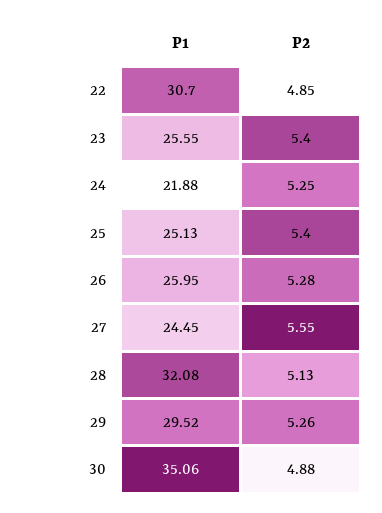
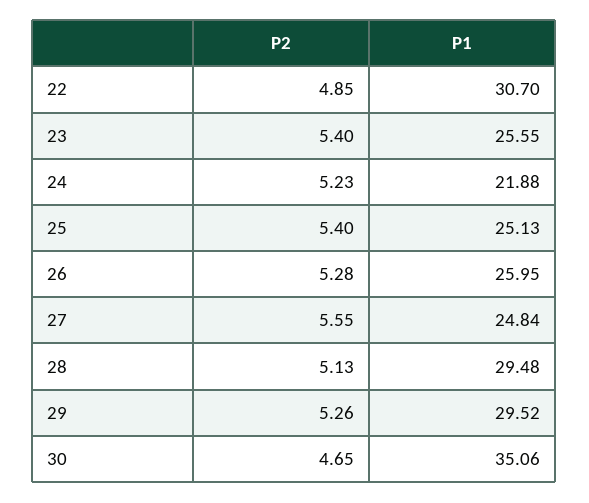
P2, 24: 5.25 -> 5.23
P1, 27: 24.45 -> 24.84
P1, 28: 32.08 -> 29.48
P2, 30: 4.88 -> 4.65

